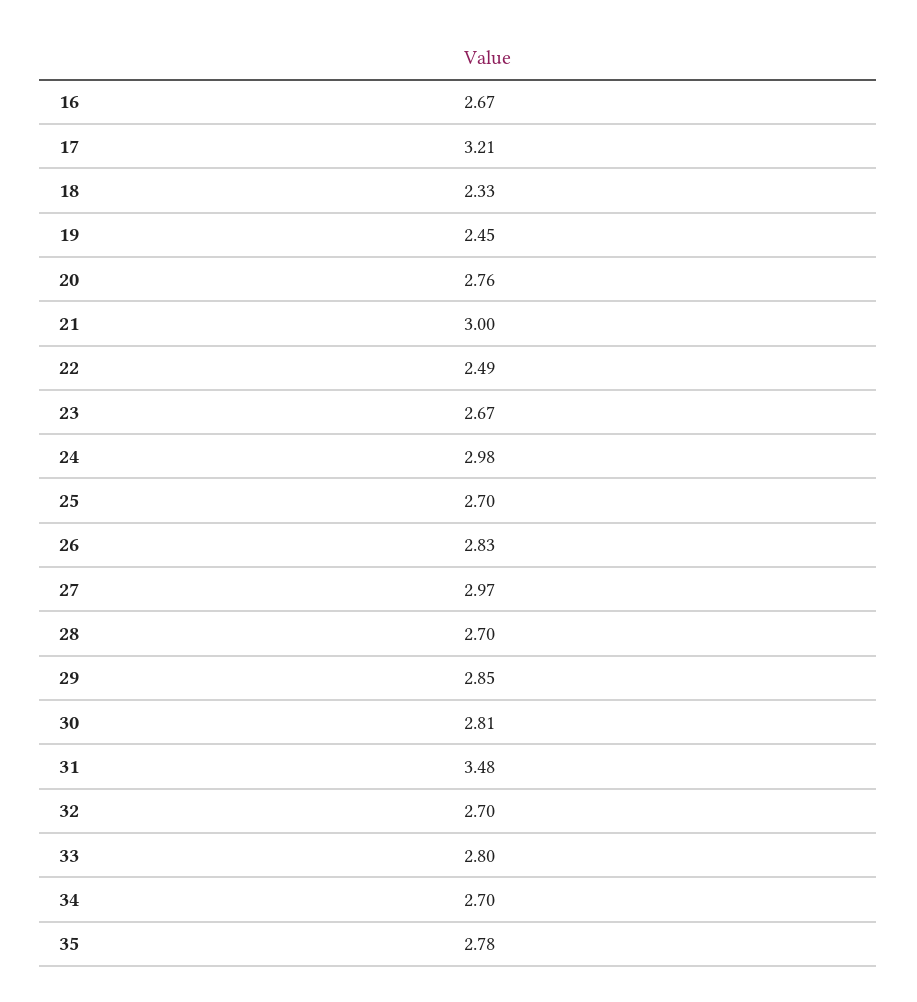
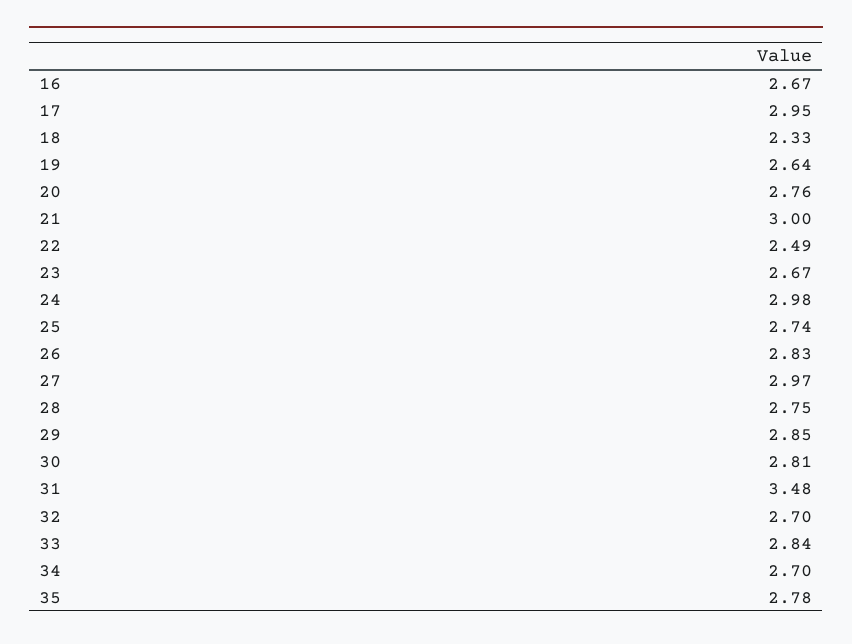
17: 3.21 -> 2.95
19: 2.45 -> 2.64
25: 2.7 -> 2.74
28: 2.7 -> 2.75
33: 2.8 -> 2.84

